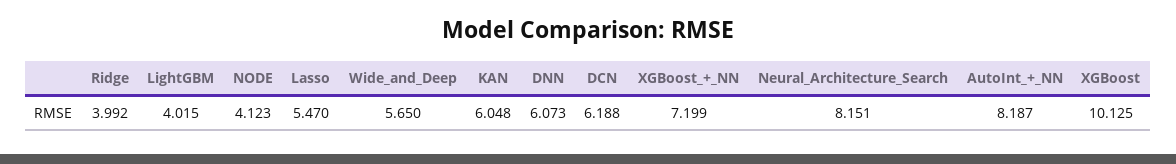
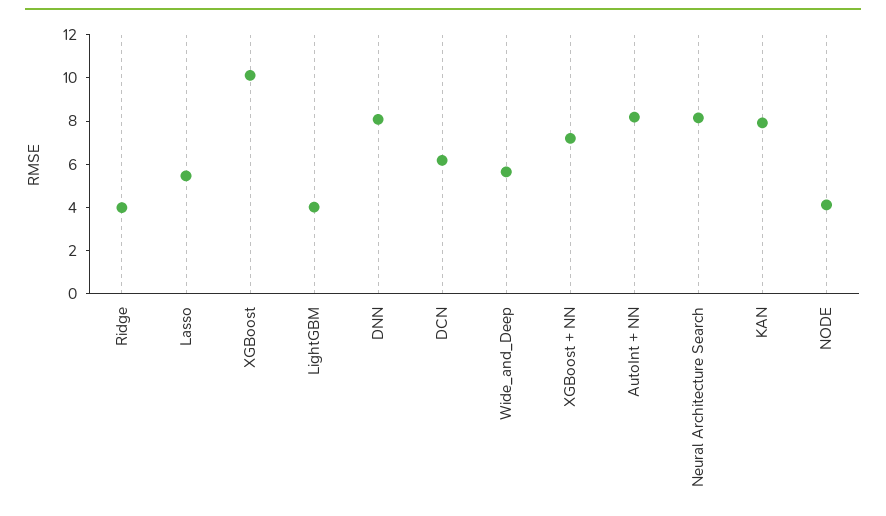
KAN: 6.048 -> 8
DNN: 6.073 -> 8

